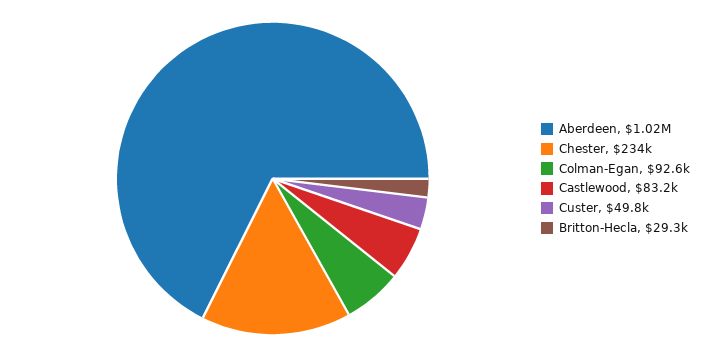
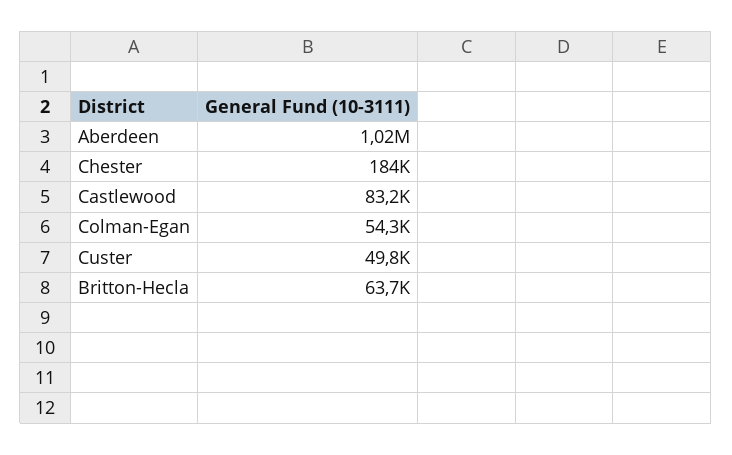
Chester: 234000 -> 184000
Colman-Egan: 92600 -> 54300
Britton-Hecla: 29300 -> 63700

